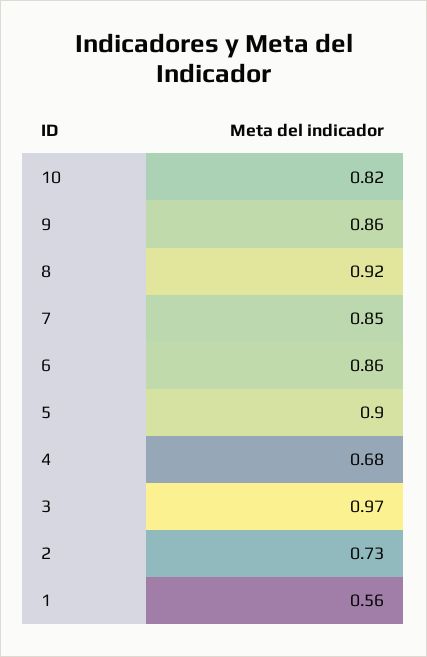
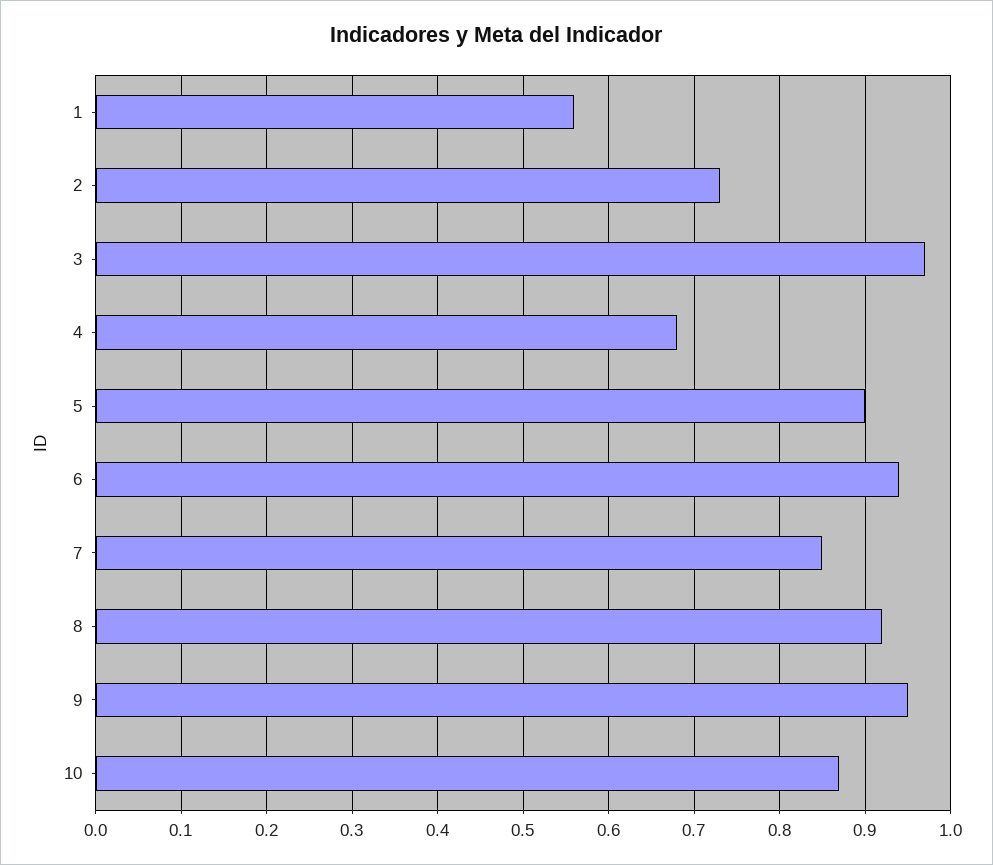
10: 0.82 -> 0.87
9: 0.86 -> 0.95
6: 0.86 -> 0.94

